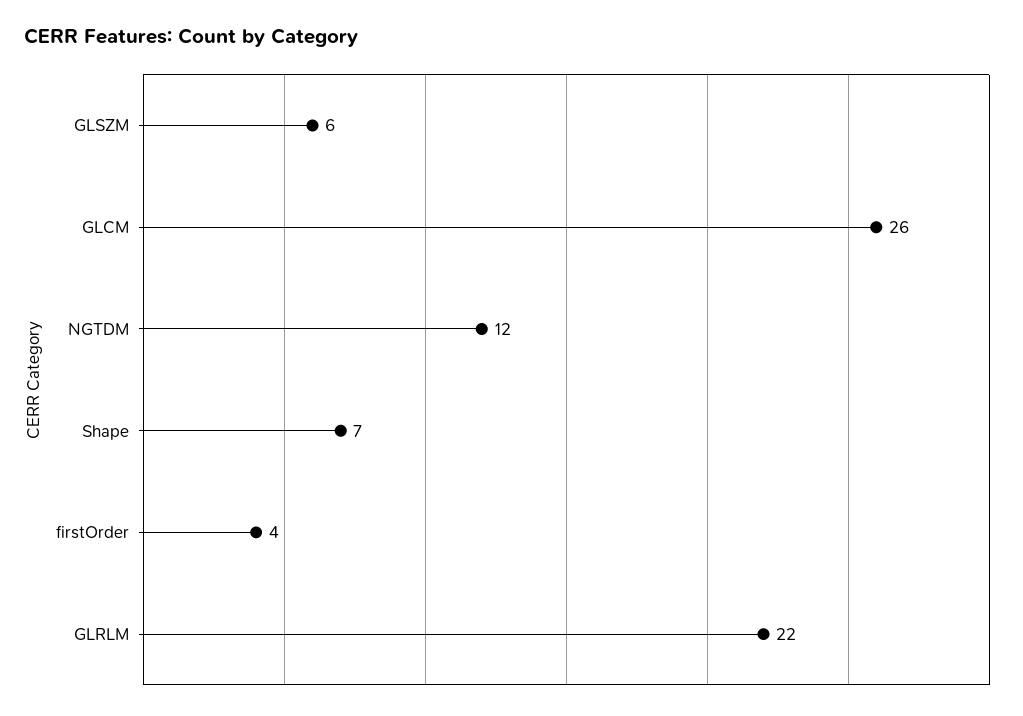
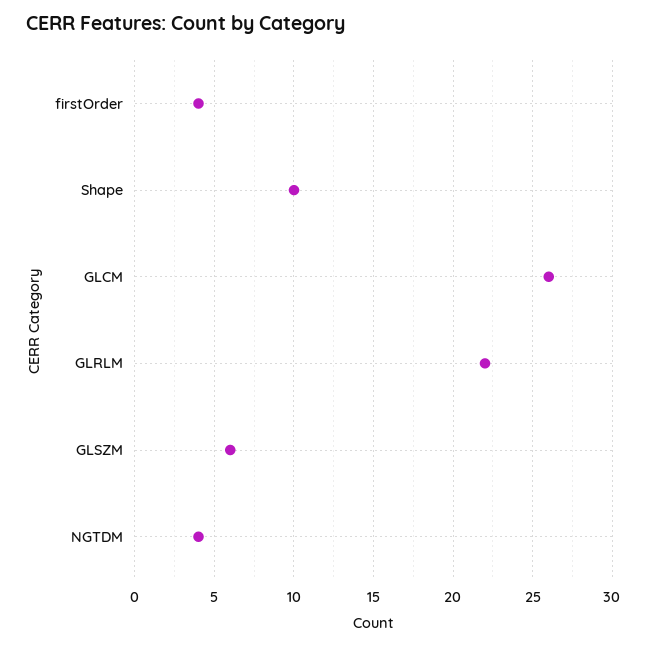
NGTDM: 12 -> 4
Shape: 7 -> 10

